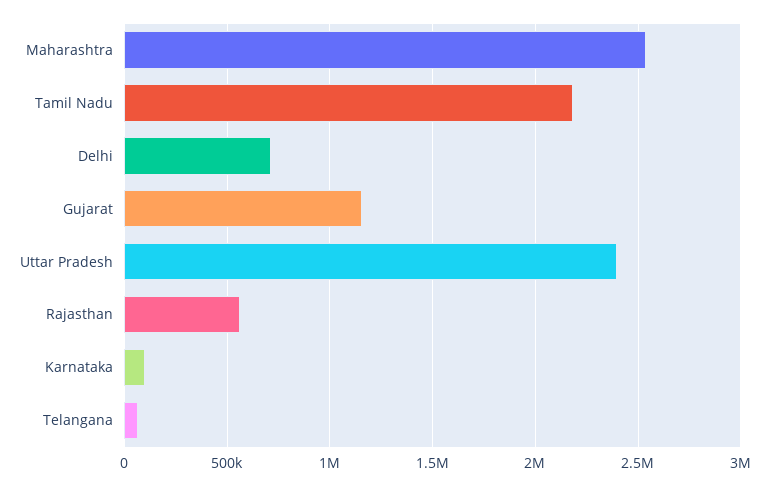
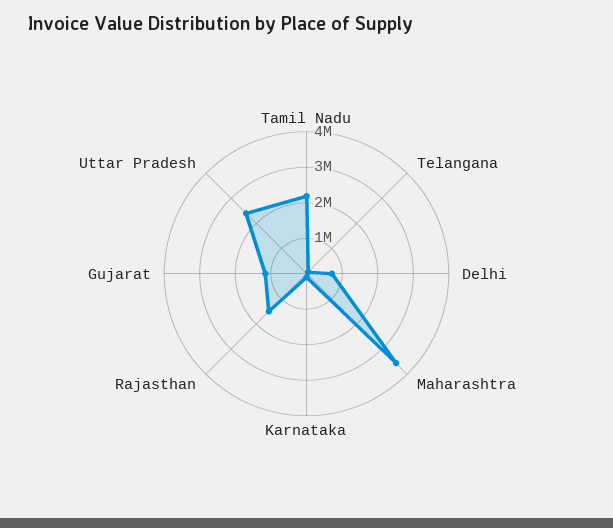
Maharashtra: 2550000 -> 3500000
Rajasthan: 550000 -> 1500000

